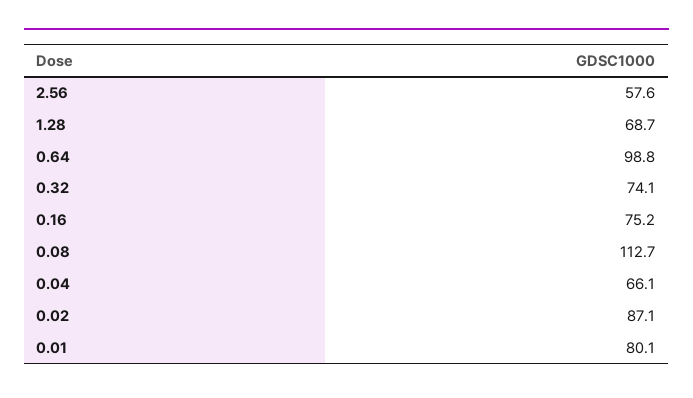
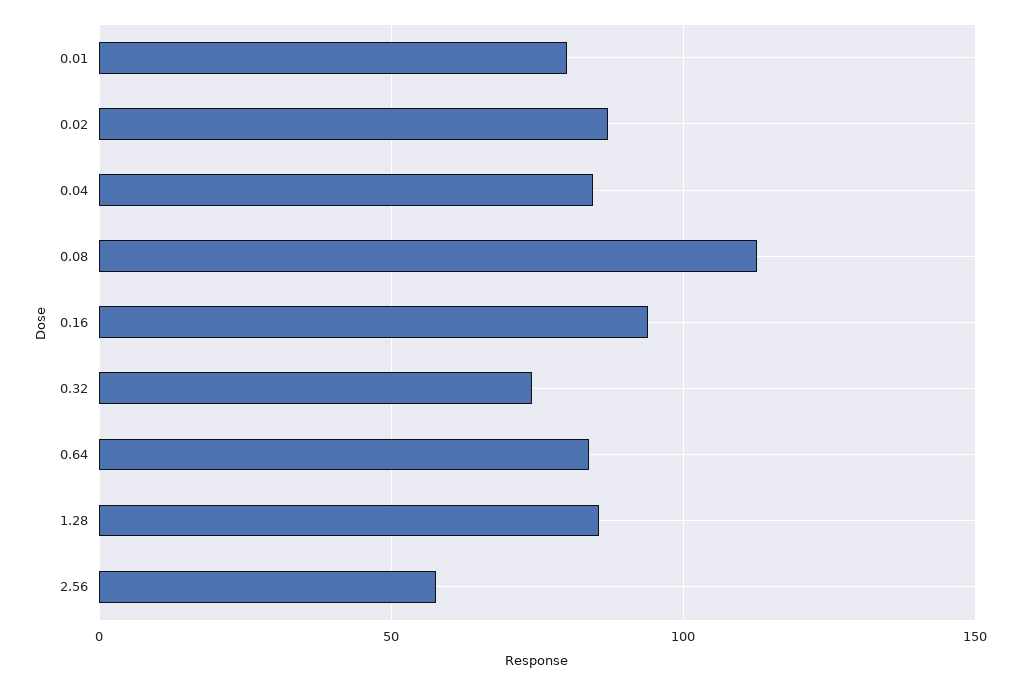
1.28: 68.7 -> 85
0.64: 98.8 -> 85
0.16: 75.2 -> 95
0.04: 66.1 -> 85

